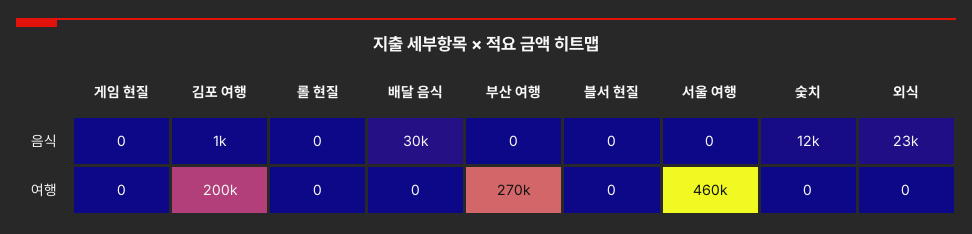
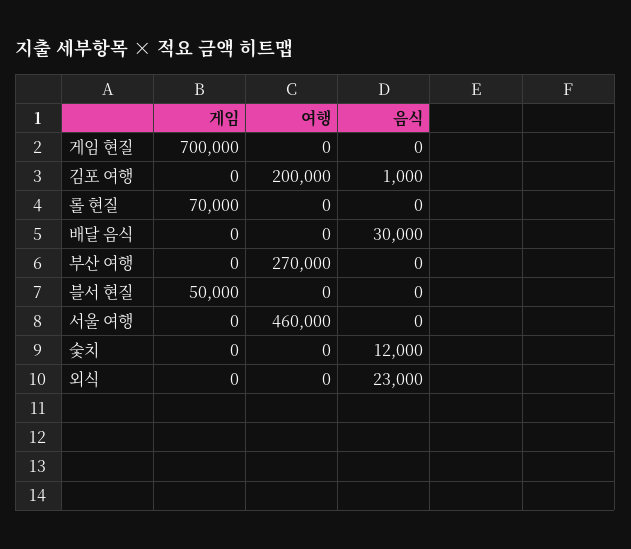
게임 현질, 게임: none -> 700000
김포 여행, 게임: none -> 0
롤 현질, 게임: none -> 70000
배달 음식, 게임: none -> 0
부산 여행, 게임: none -> 0
블서 현질, 게임: none -> 50000
서울 여행, 게임: none -> 0
숯치, 게임: none -> 0
외식, 게임: none -> 0

